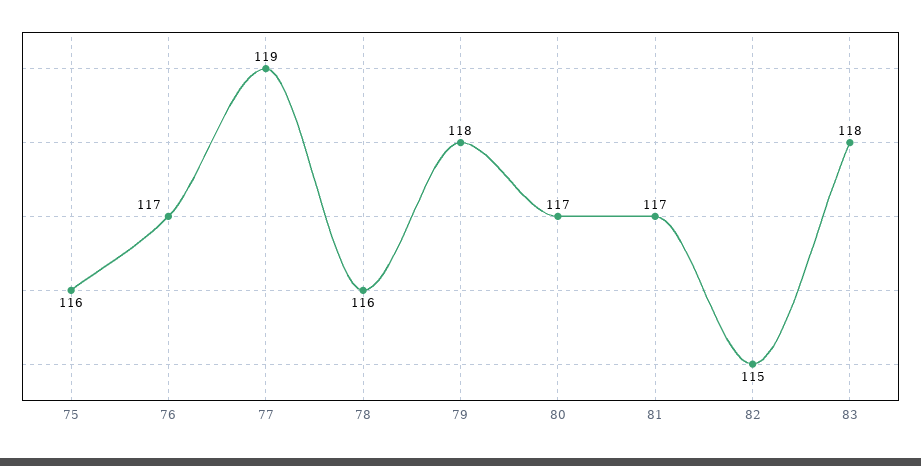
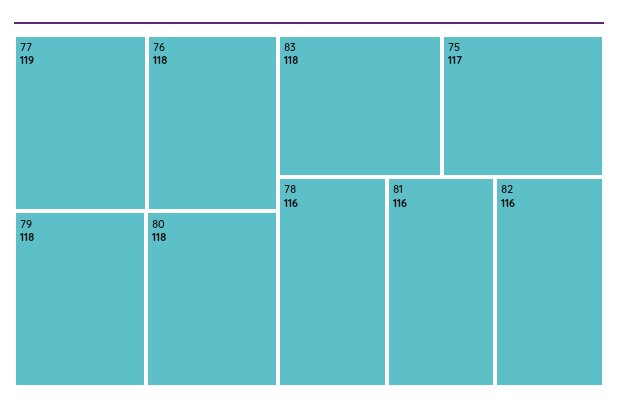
75: 116 -> 117
76: 117 -> 118
80: 117 -> 118
81: 117 -> 116
82: 115 -> 116

